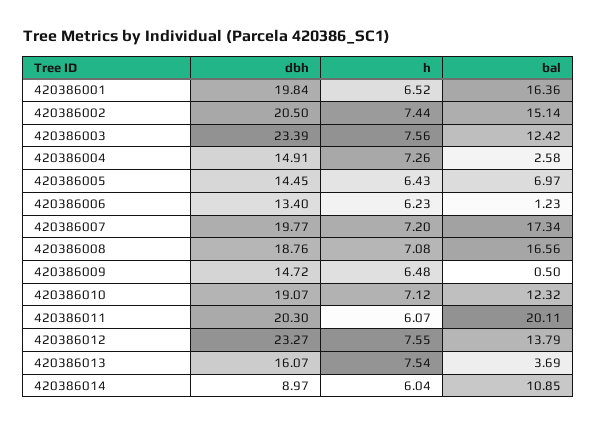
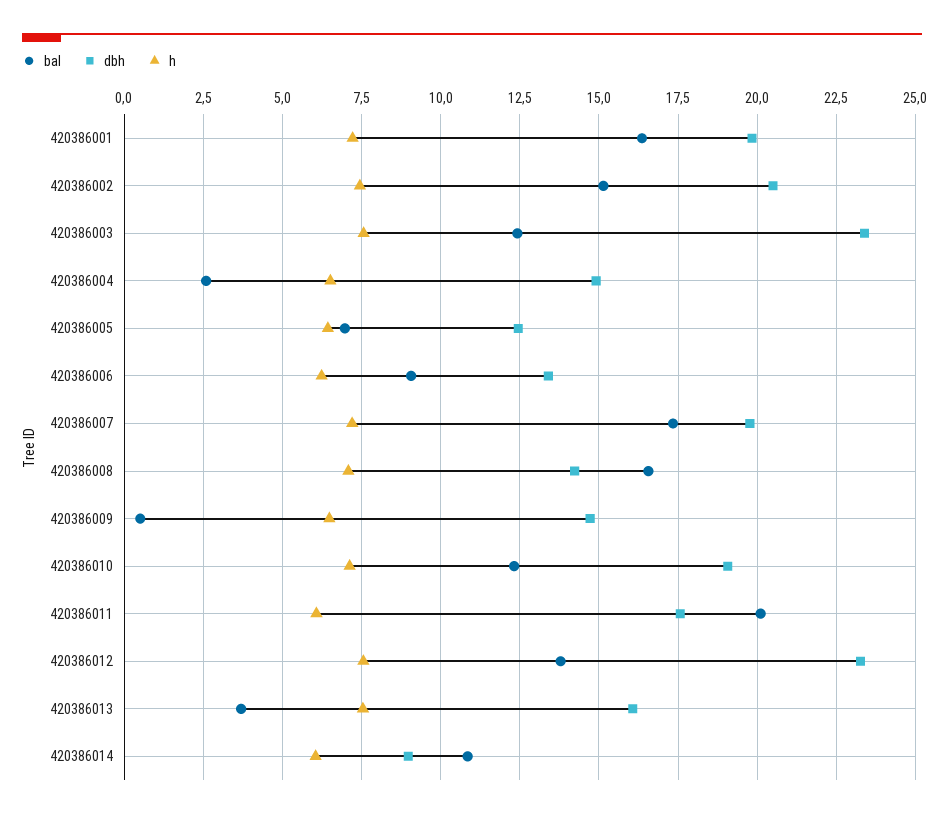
h, 420386001: 6.52 -> 7.25
h, 420386004: 7.26 -> 6.5
dbh, 420386005: 14.45 -> 12.5
bal, 420386006: 1.23 -> 9
dbh, 420386008: 18.76 -> 14.25
dbh, 420386011: 20.3 -> 17.5

